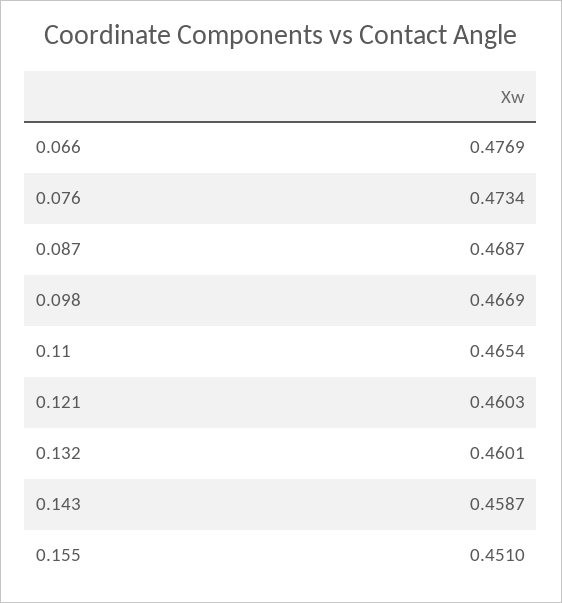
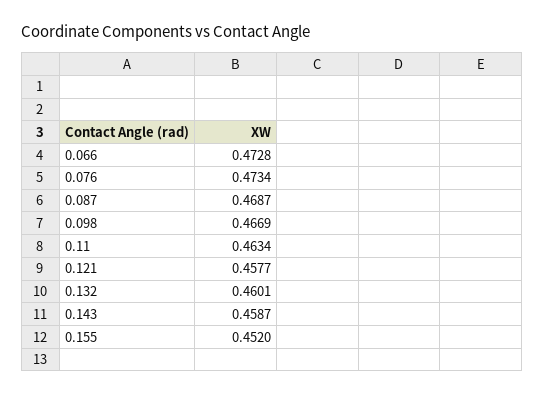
0.066: 0.4769 -> 0.4728
0.11: 0.4654 -> 0.4634
0.121: 0.4603 -> 0.4577
0.155: 0.451 -> 0.452

